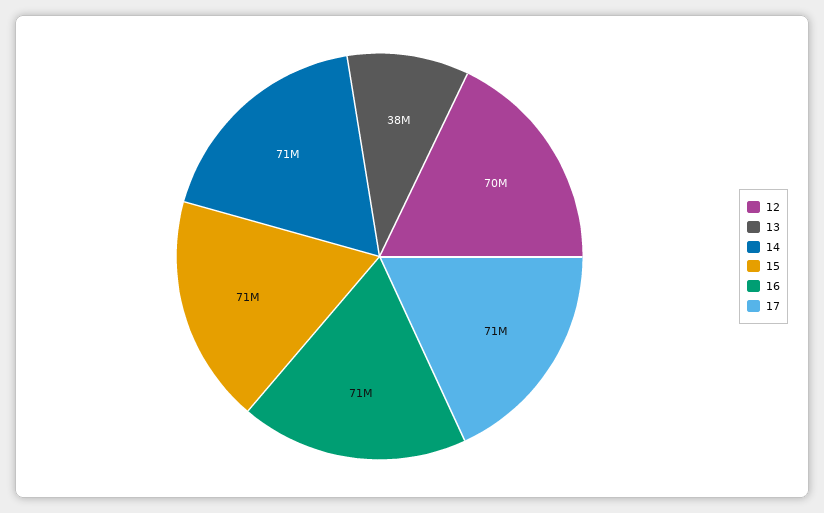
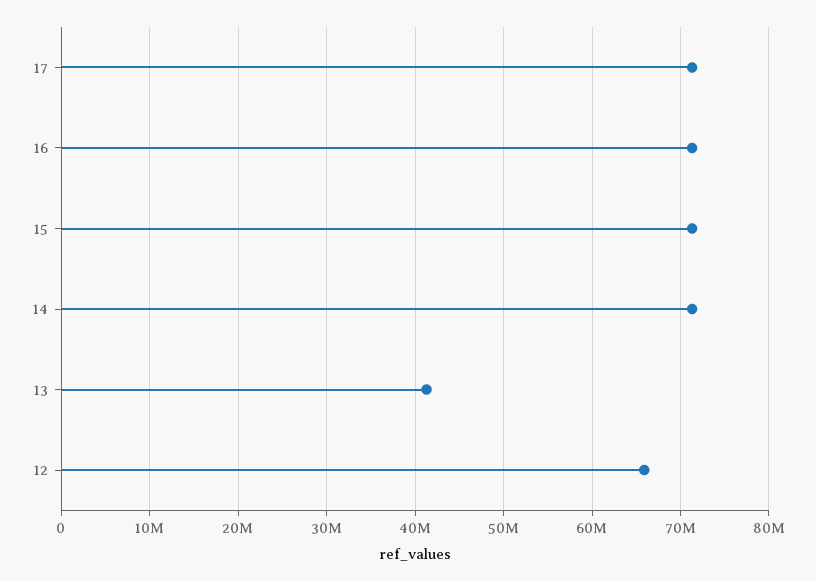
12: 70000000 -> 66000000
13: 38000000 -> 41000000

